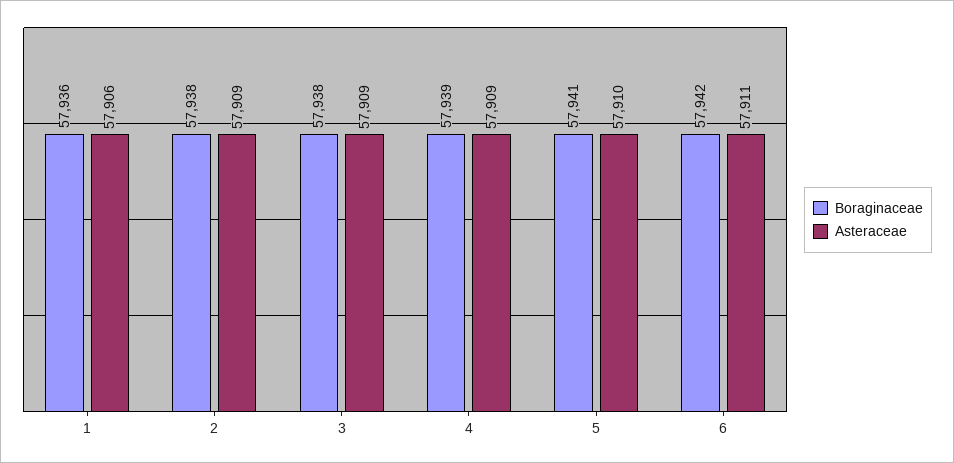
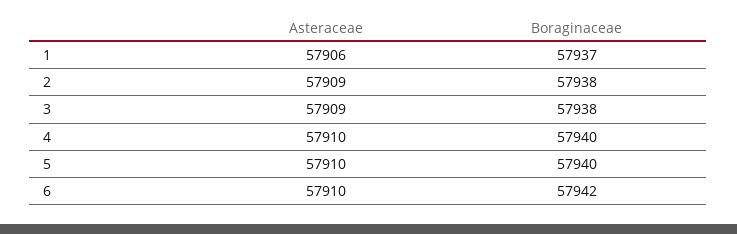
Boraginaceae, 1: 57936 -> 57937
Boraginaceae, 4: 57939 -> 57940
Asteraceae, 4: 57909 -> 57910
Boraginaceae, 5: 57941 -> 57940
Asteraceae, 6: 57911 -> 57910

